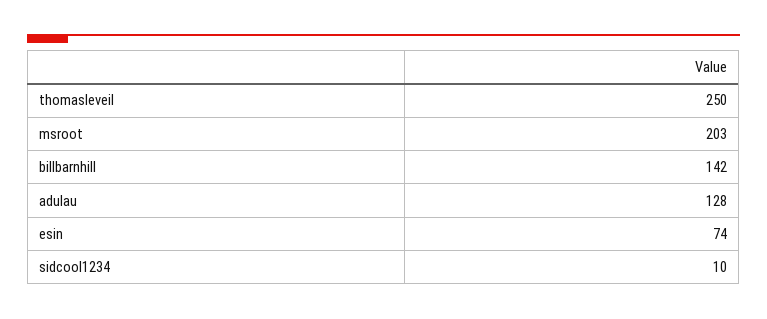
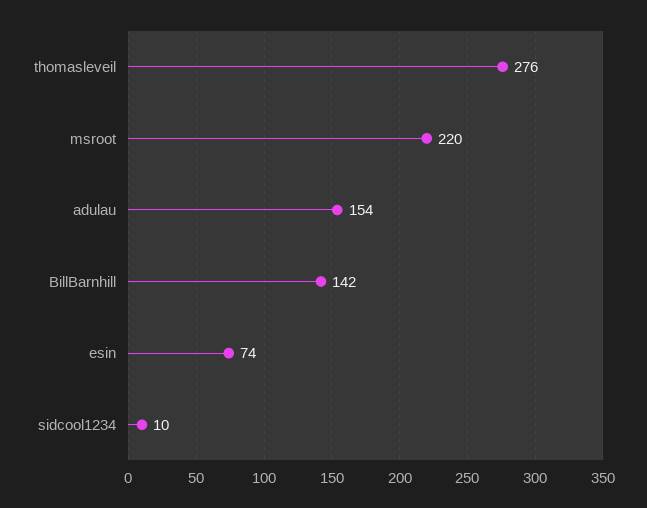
thomasleveil: 250 -> 276
msroot: 203 -> 220
adulau: 128 -> 154

